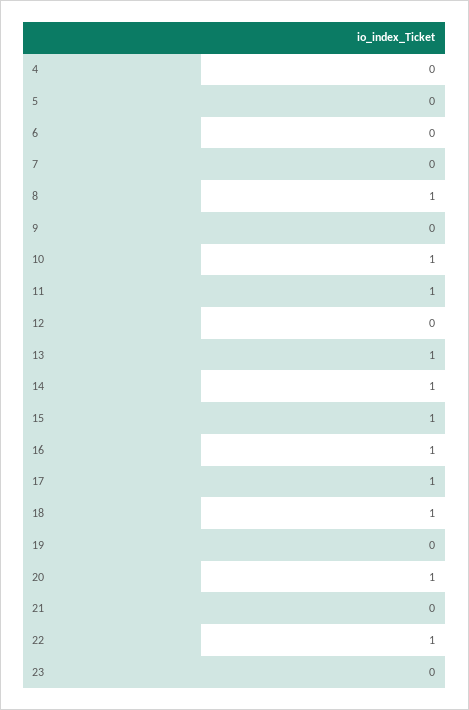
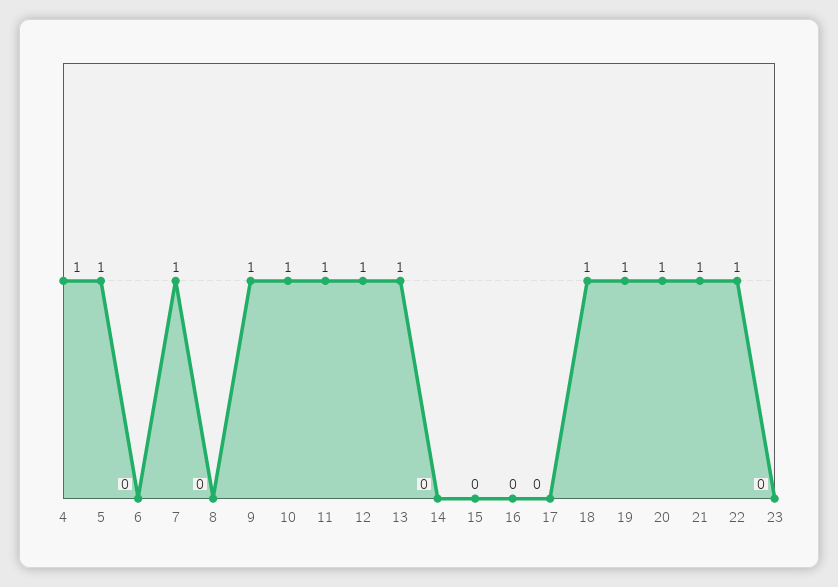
4: 0 -> 1
5: 0 -> 1
7: 0 -> 1
8: 1 -> 0
9: 0 -> 1
12: 0 -> 1
14: 1 -> 0
15: 1 -> 0
16: 1 -> 0
17: 1 -> 0
19: 0 -> 1
21: 0 -> 1

